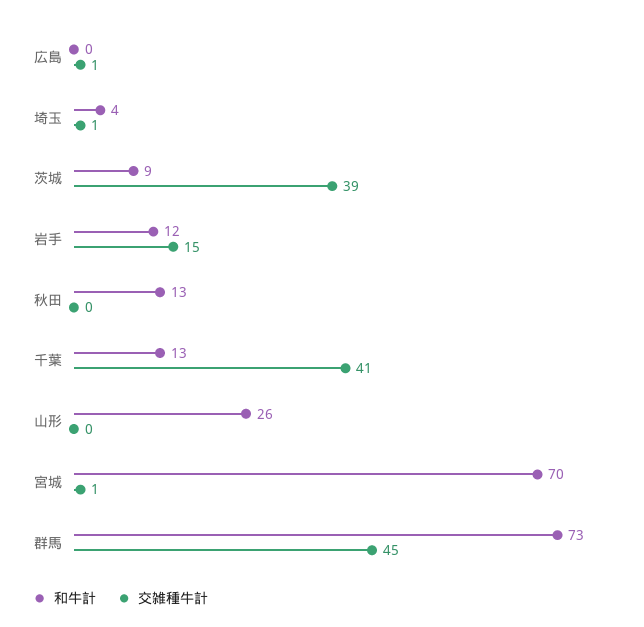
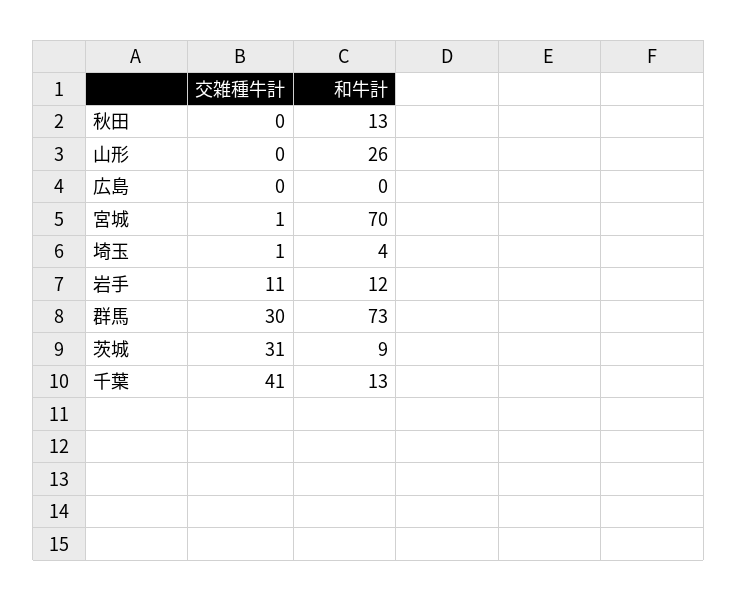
交雑種牛計, 広島: 1 -> 0
交雑種牛計, 茨城: 39 -> 31
交雑種牛計, 岩手: 15 -> 11
交雑種牛計, 群馬: 45 -> 30

